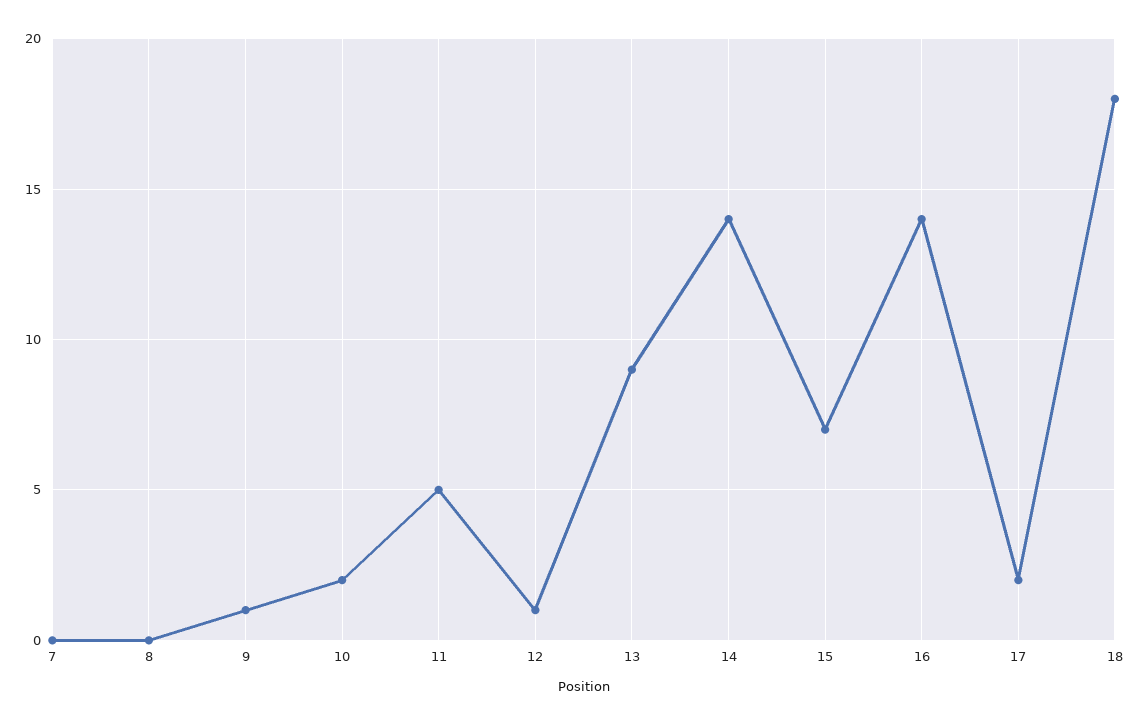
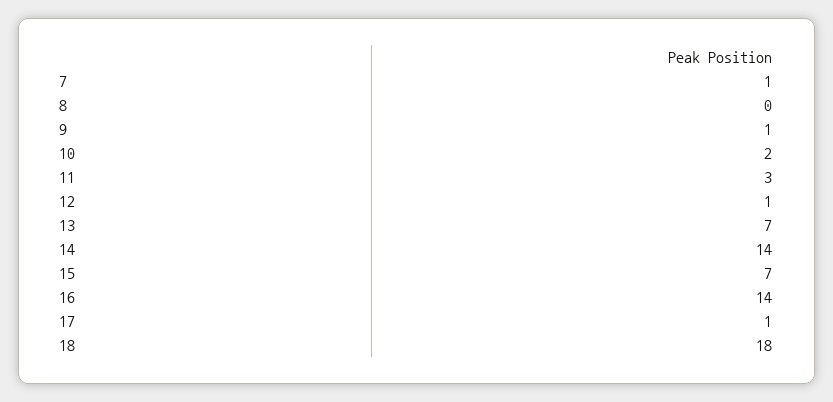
7: 0 -> 1
11: 5 -> 3
13: 9 -> 7
17: 2 -> 1

